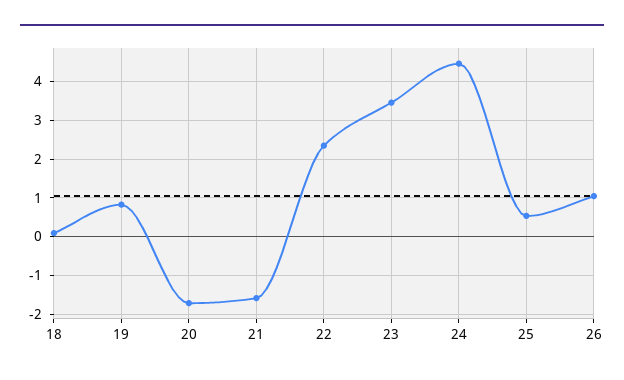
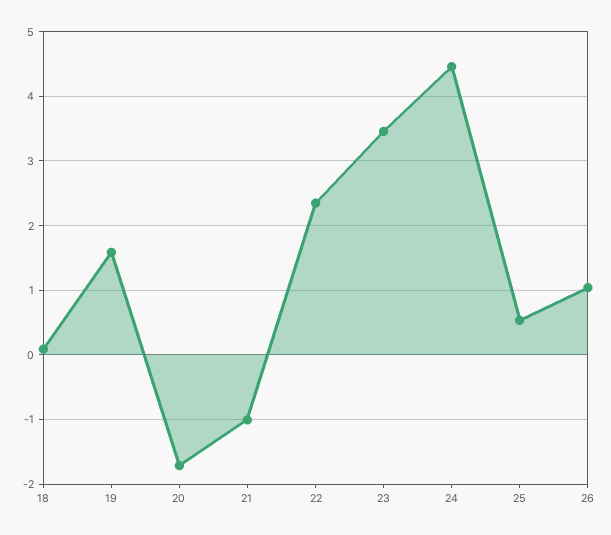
19: 0.8 -> 1.6
21: -1.6 -> -1

